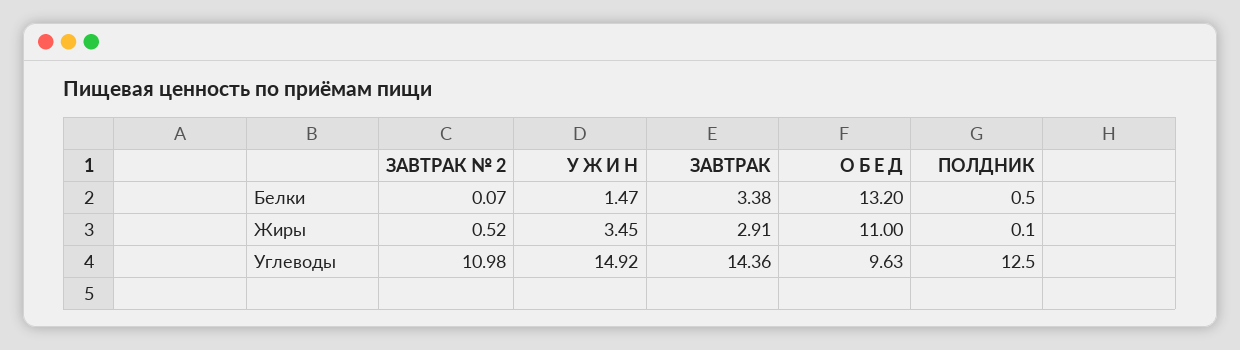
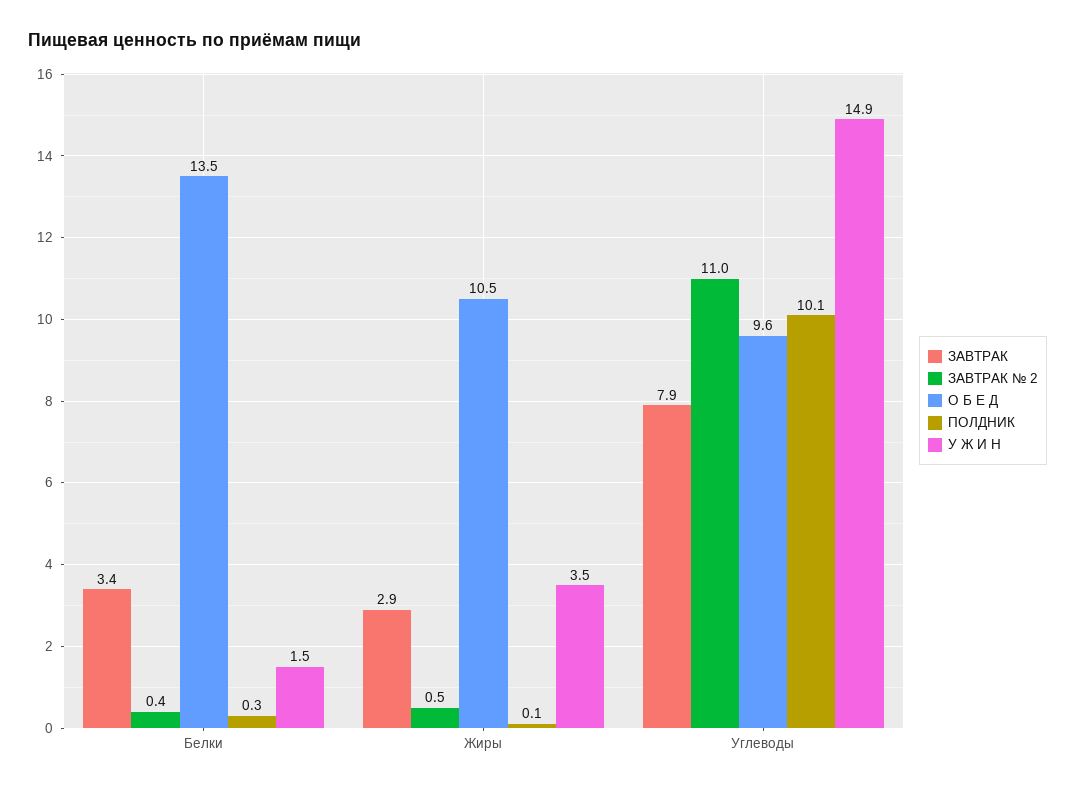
ЗАВТРАК № 2, Белки: 0.07 -> 0.4
О Б Е Д, Белки: 13.2 -> 13.5
ПОЛДНИК, Белки: 0.5 -> 0.3
О Б Е Д, Жиры: 11 -> 10.5
ЗАВТРАК, Углеводы: 14.36 -> 7.9
ПОЛДНИК, Углеводы: 12.5 -> 10.1

